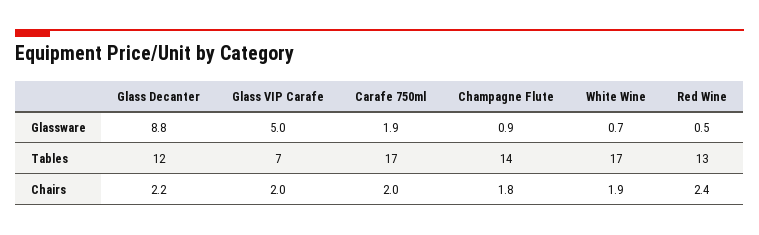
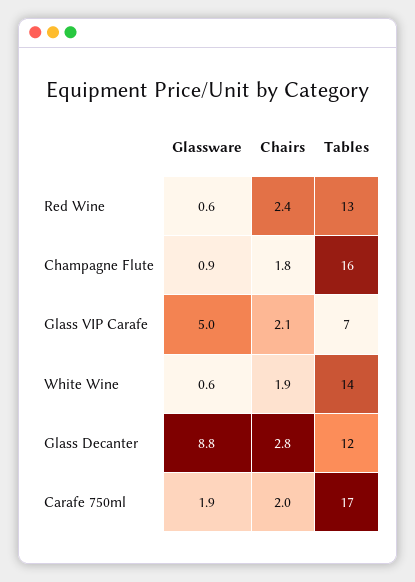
White Wine, Glassware: 0.7 -> 0.6
Red Wine, Glassware: 0.5 -> 0.6
Champagne Flute, Tables: 14 -> 16
White Wine, Tables: 17 -> 14
Glass Decanter, Chairs: 2.2 -> 2.8
Glass VIP Carafe, Chairs: 2 -> 2.1

